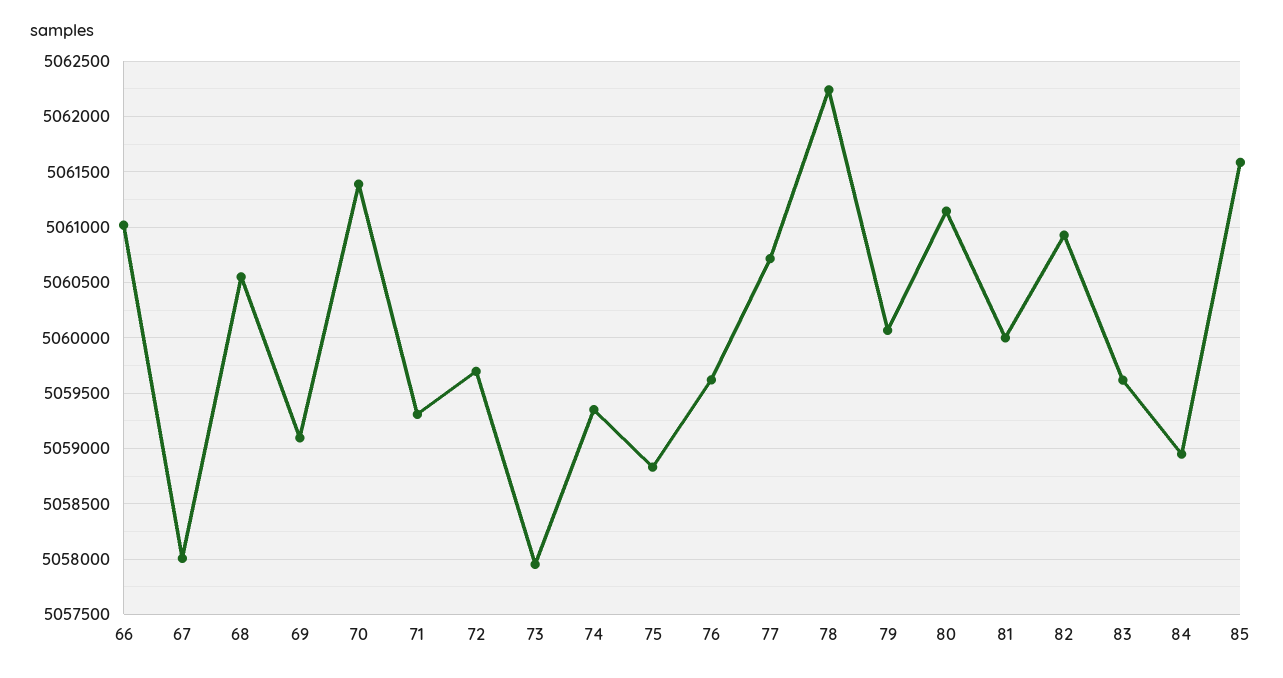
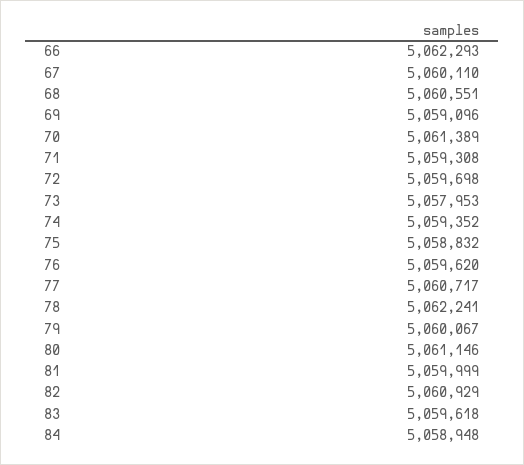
66: 5061000 -> 5062293
67: 5058000 -> 5060110
85: 5061600 -> none

